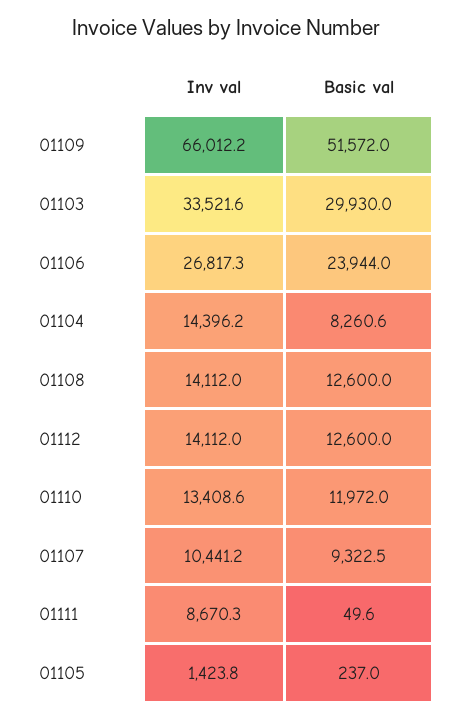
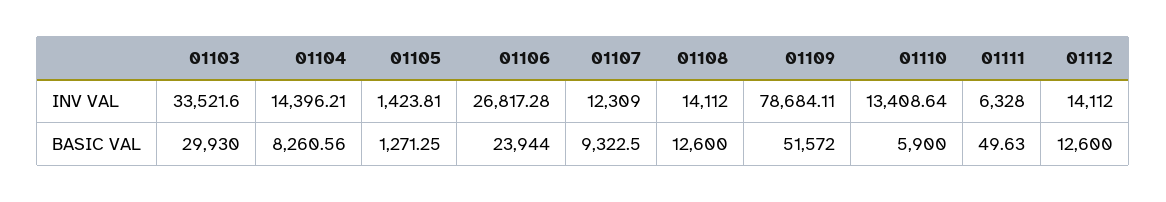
Inv val, 01109: 66012.2 -> 78684.11
Basic val, 01110: 11972 -> 5900
Inv val, 01107: 10441.2 -> 12309
Inv val, 01111: 8670.3 -> 6328
Basic val, 01105: 237 -> 1271.25

